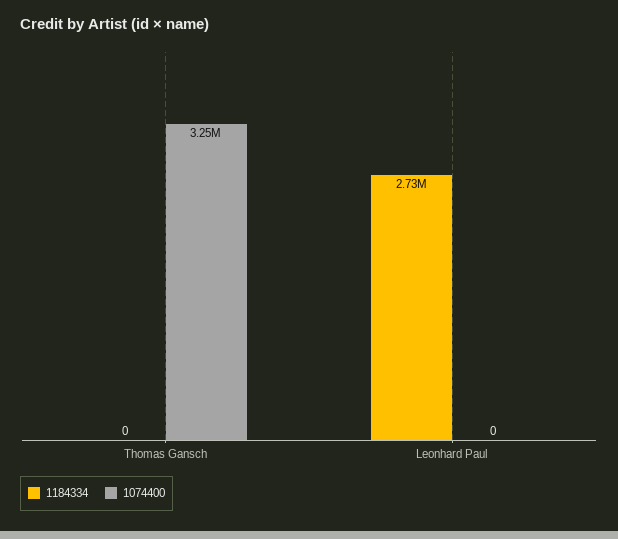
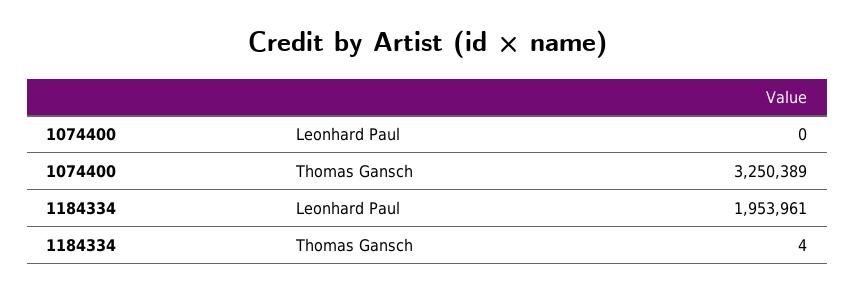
1184334, Thomas Gansch: 0 -> 4
1184334, Leonhard Paul: 2730000 -> 1953961

